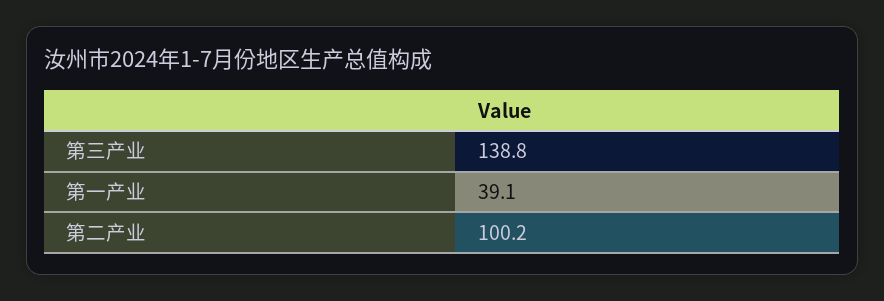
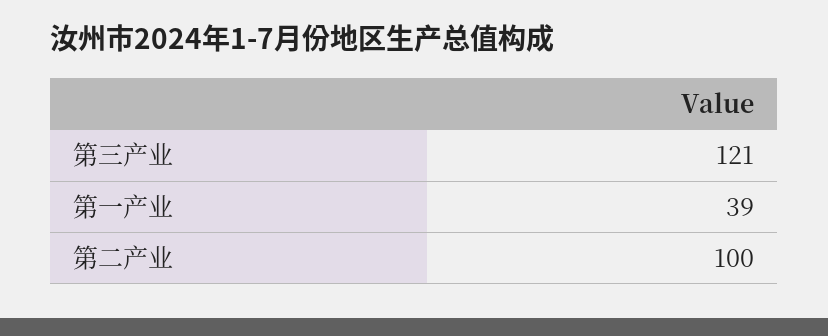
第三产业: 138.8 -> 121

